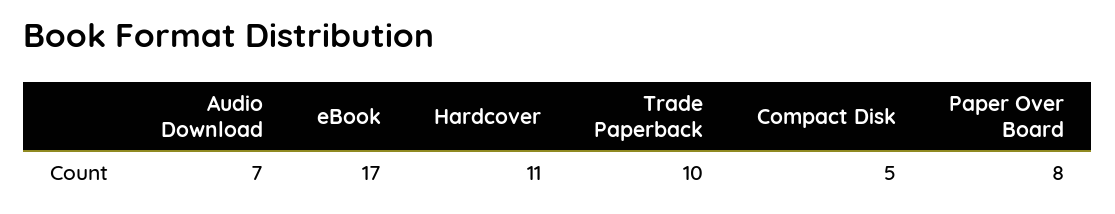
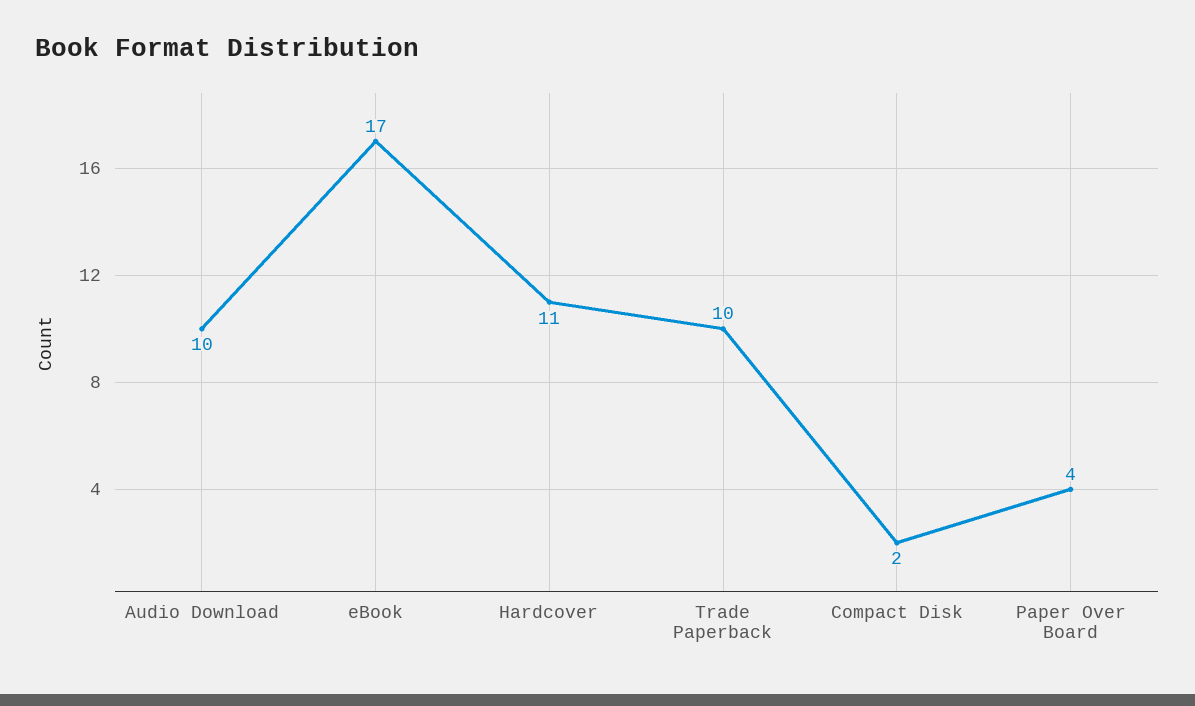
Audio Download: 7 -> 10
Compact Disk: 5 -> 2
Paper Over Board: 8 -> 4

